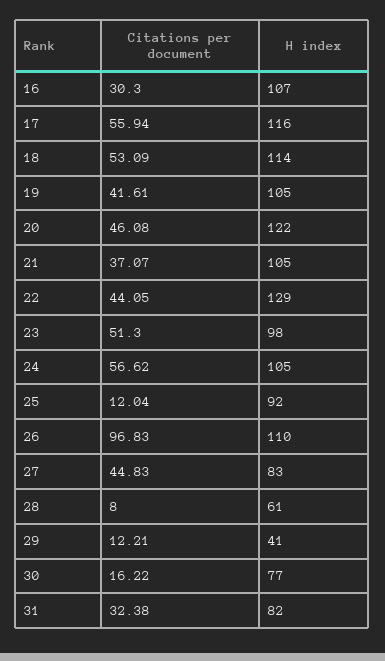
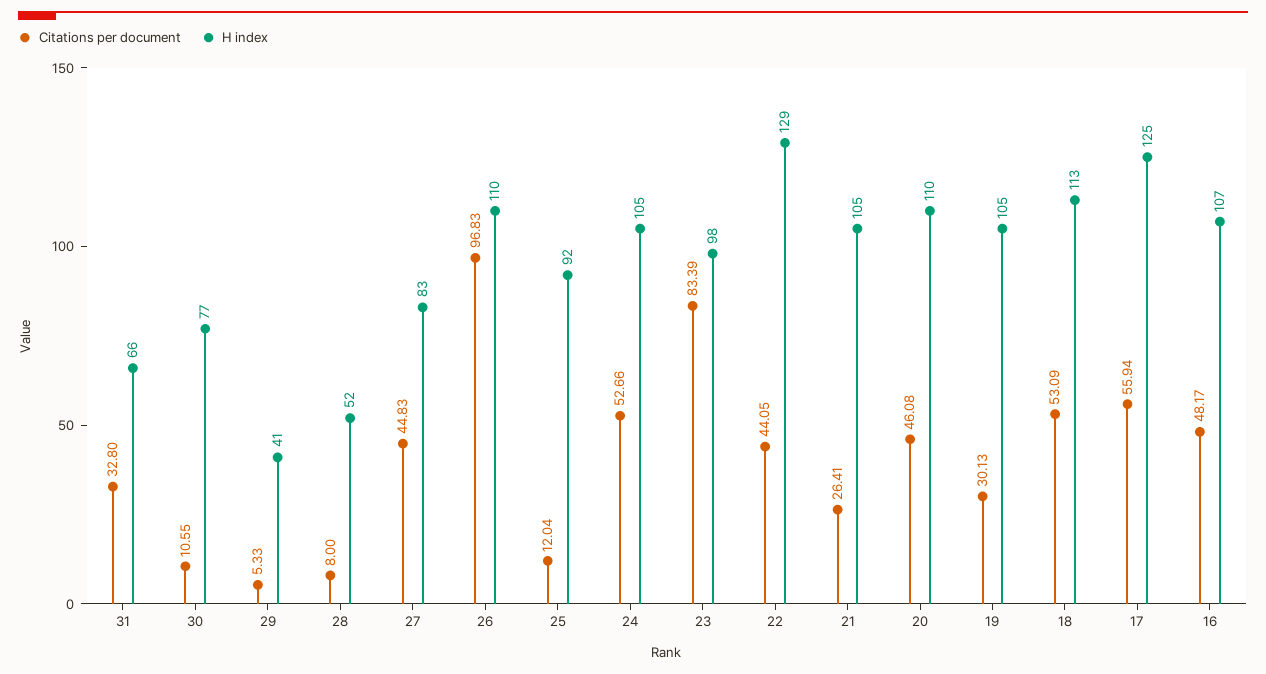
Citations per document, 16: 30.3 -> 48.17
H index, 17: 116 -> 125
H index, 18: 114 -> 113
Citations per document, 19: 41.61 -> 30.13
H index, 20: 122 -> 110
Citations per document, 21: 37.07 -> 26.41
Citations per document, 23: 51.3 -> 83.39
Citations per document, 24: 56.62 -> 52.66
H index, 28: 61 -> 52
Citations per document, 29: 12.21 -> 5.33
Citations per document, 30: 16.22 -> 10.55
Citations per document, 31: 32.38 -> 32.8
H index, 31: 82 -> 66

